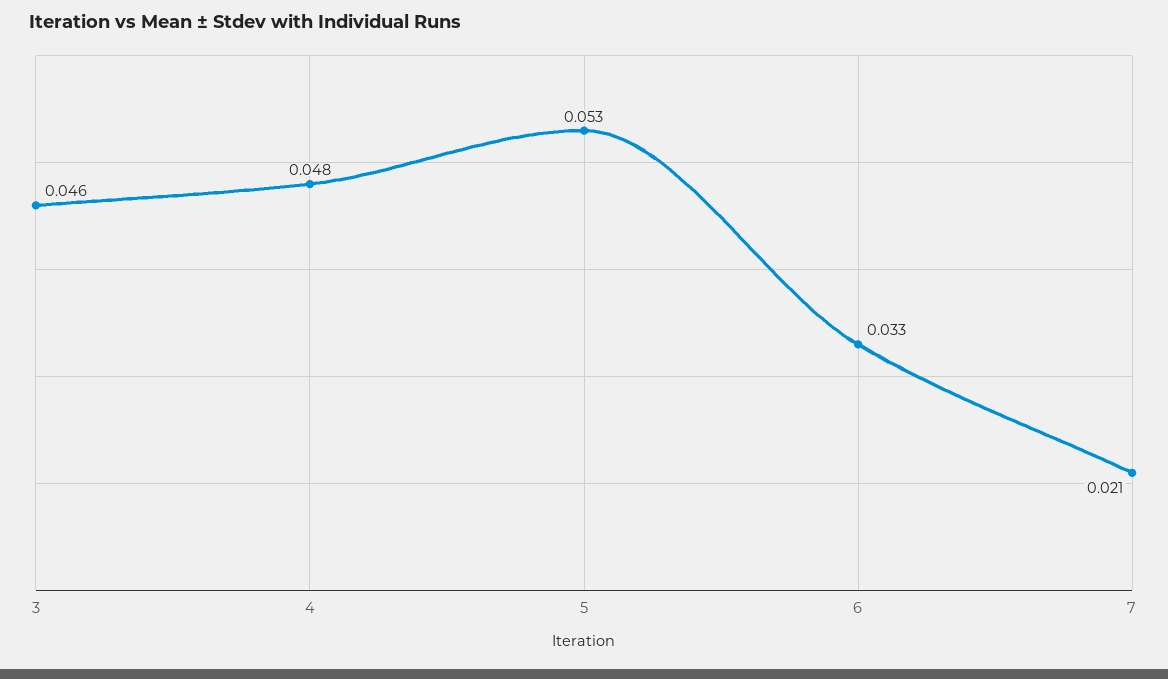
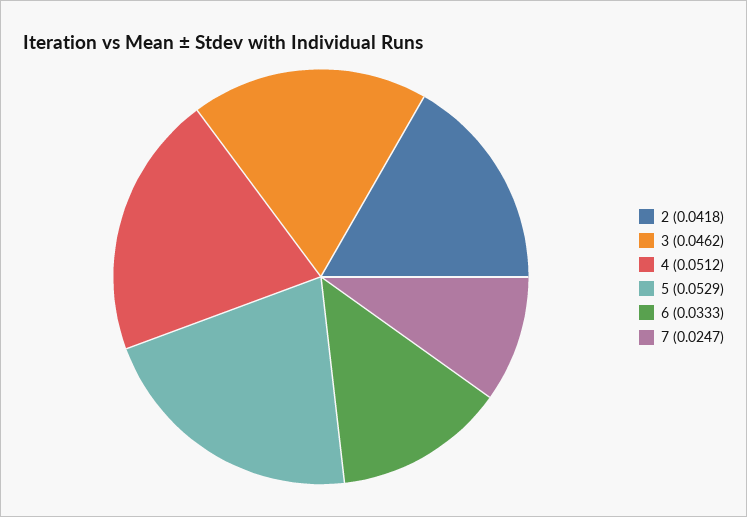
4: 0.048 -> 0.0512
7: 0.021 -> 0.0247
2: none -> 0.0418

